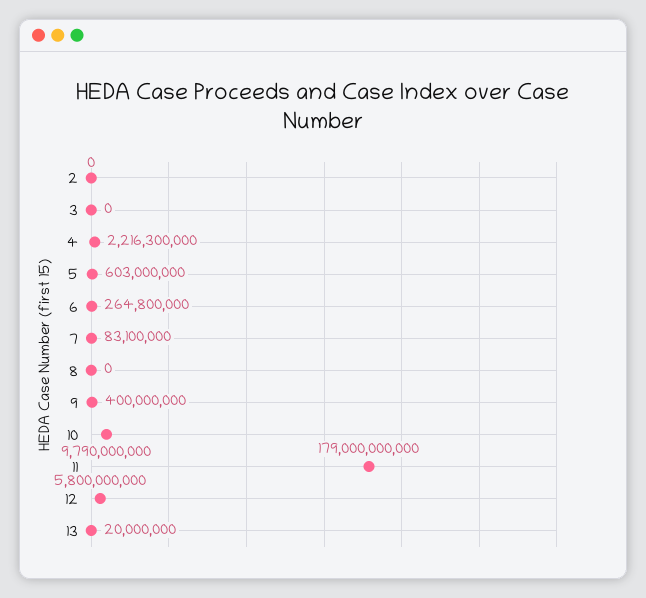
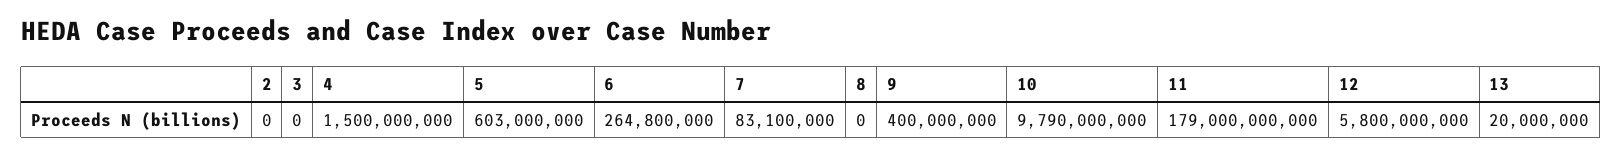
4: 2216300000 -> 1500000000

